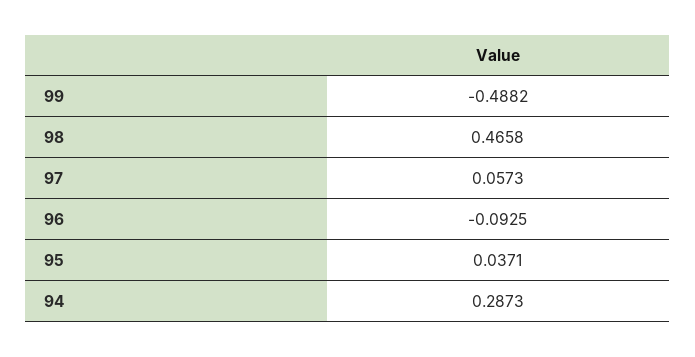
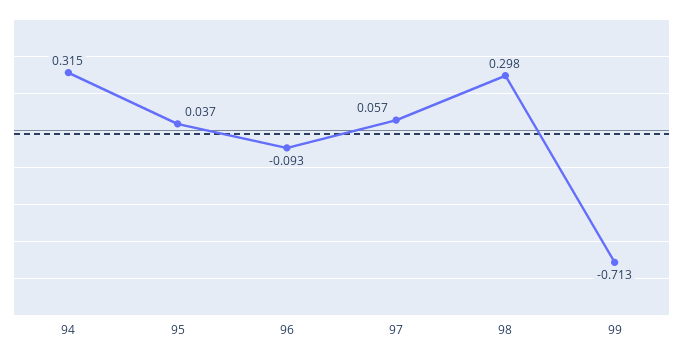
99: -0.4882 -> -0.713
98: 0.4658 -> 0.298
94: 0.2873 -> 0.315

